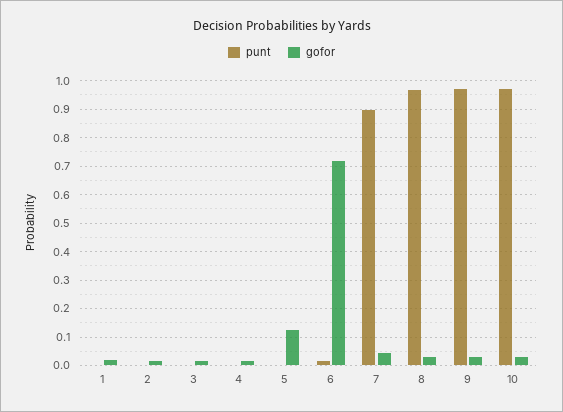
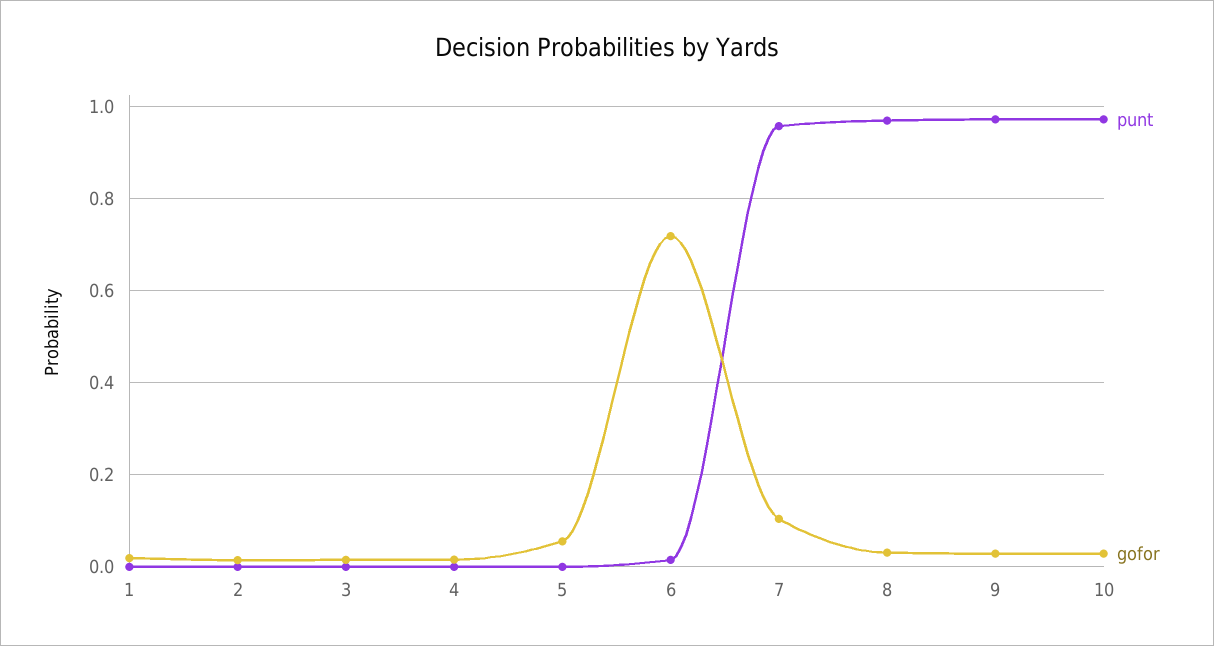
gofor, 5: 0.125 -> 0.06
punt, 7: 0.9 -> 0.96
gofor, 7: 0.05 -> 0.1

